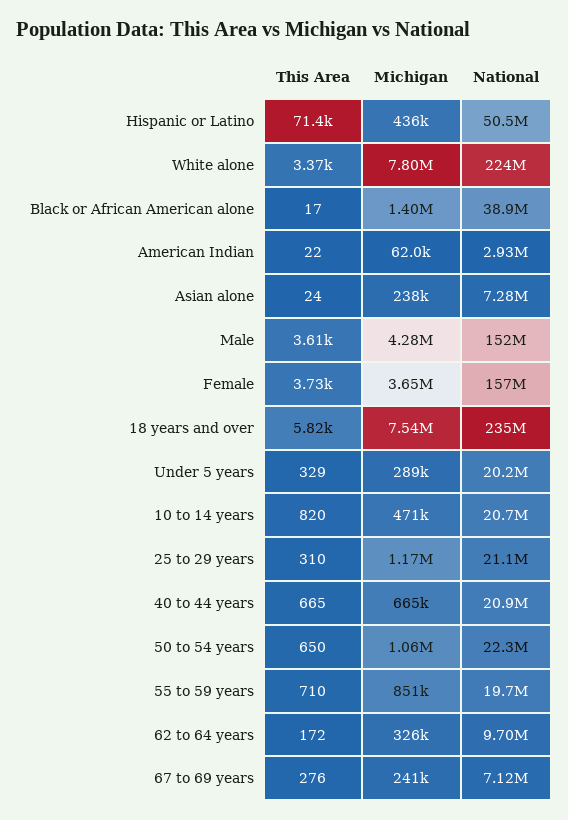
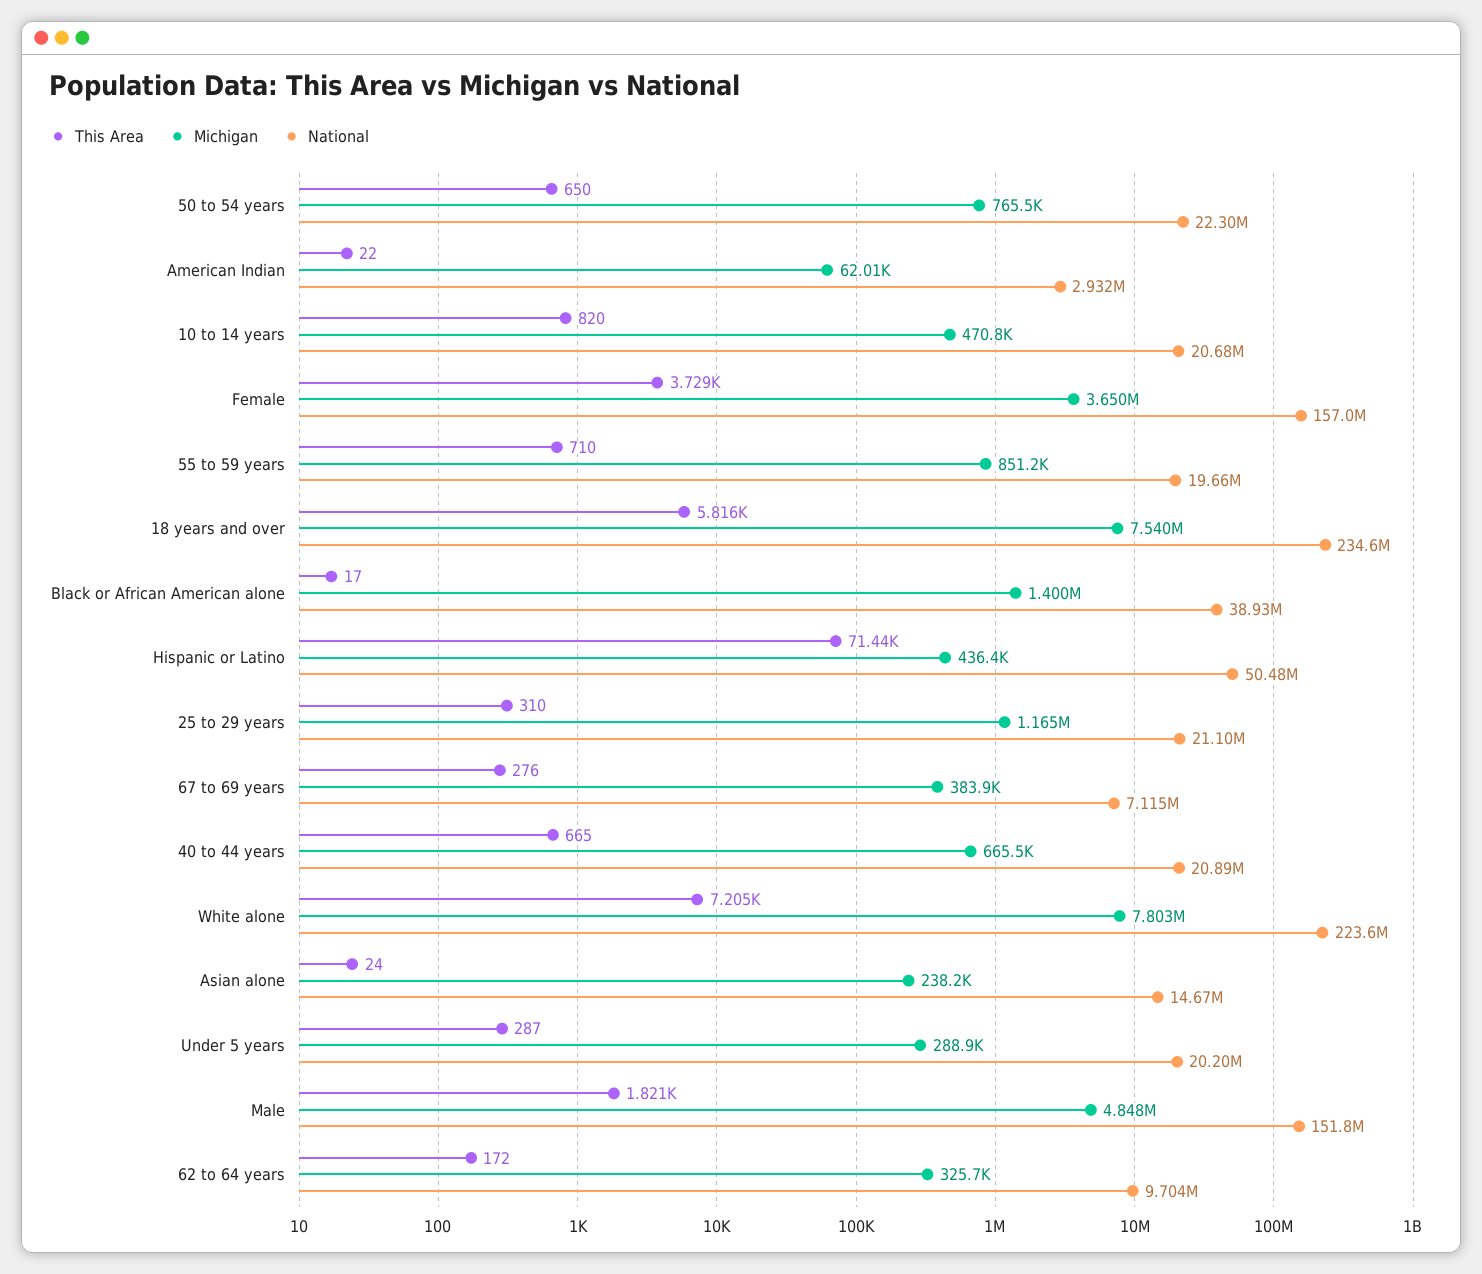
This Area, White alone: 3370 -> 7205
National, Asian alone: 7280000 -> 14670000
This Area, Male: 3610 -> 1821
Michigan, Male: 4280000 -> 4848000
This Area, Under 5 years: 329 -> 287
Michigan, 50 to 54 years: 1060000 -> 765500
Michigan, 67 to 69 years: 241000 -> 383900

